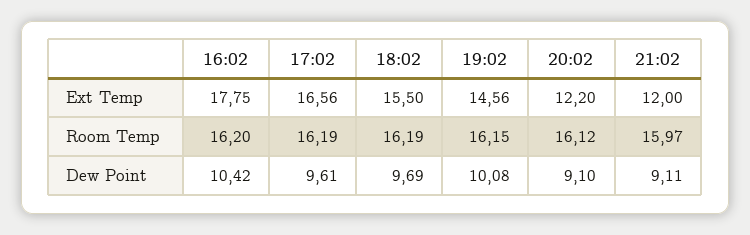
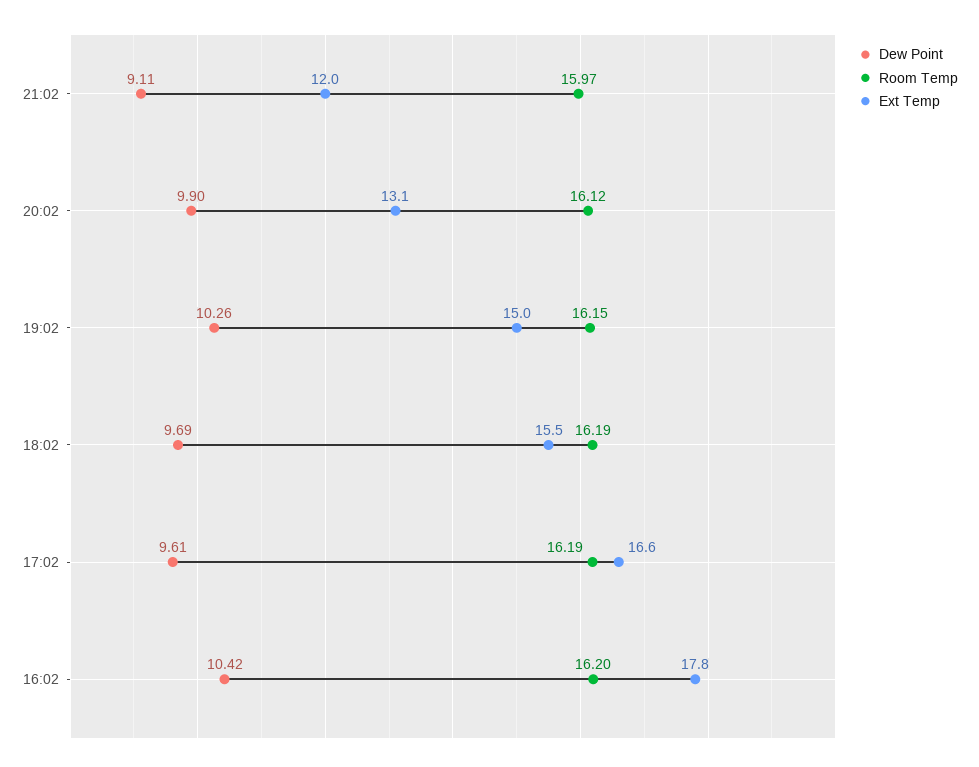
Ext Temp, 19:02: 14.56 -> 15
Ext Temp, 20:02: 12.2 -> 13.1
Dew Point, 19:02: 10.08 -> 10.26
Dew Point, 20:02: 9.1 -> 9.9

